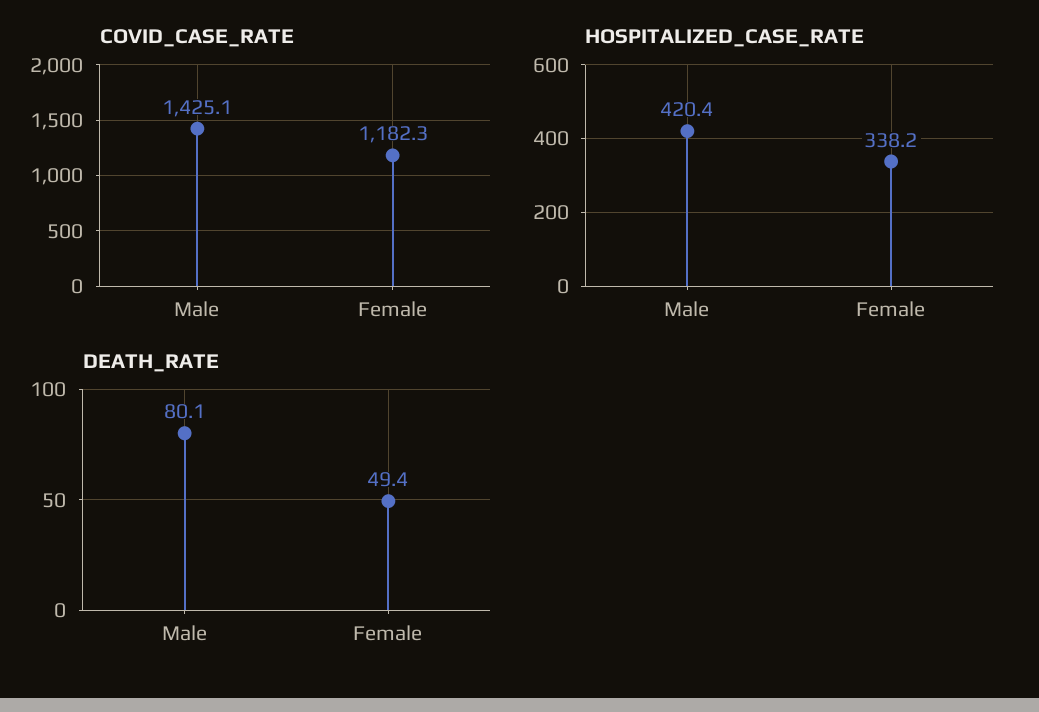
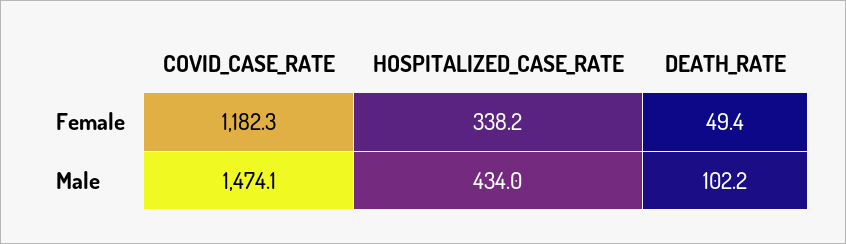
COVID_CASE_RATE, Male: 1425.1 -> 1474.1
HOSPITALIZED_CASE_RATE, Male: 420.4 -> 434
DEATH_RATE, Male: 80.1 -> 102.2

